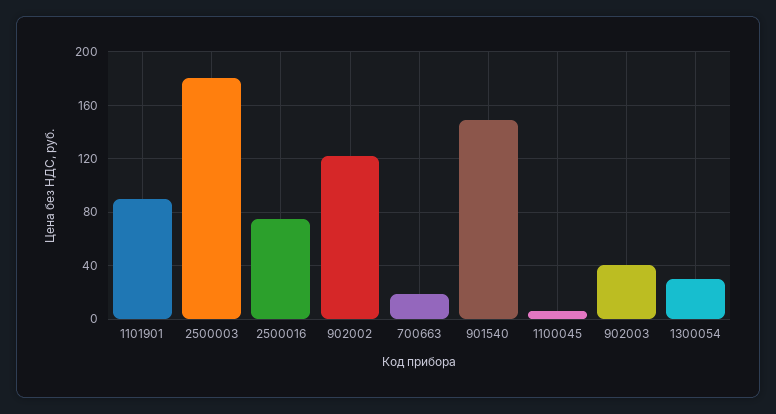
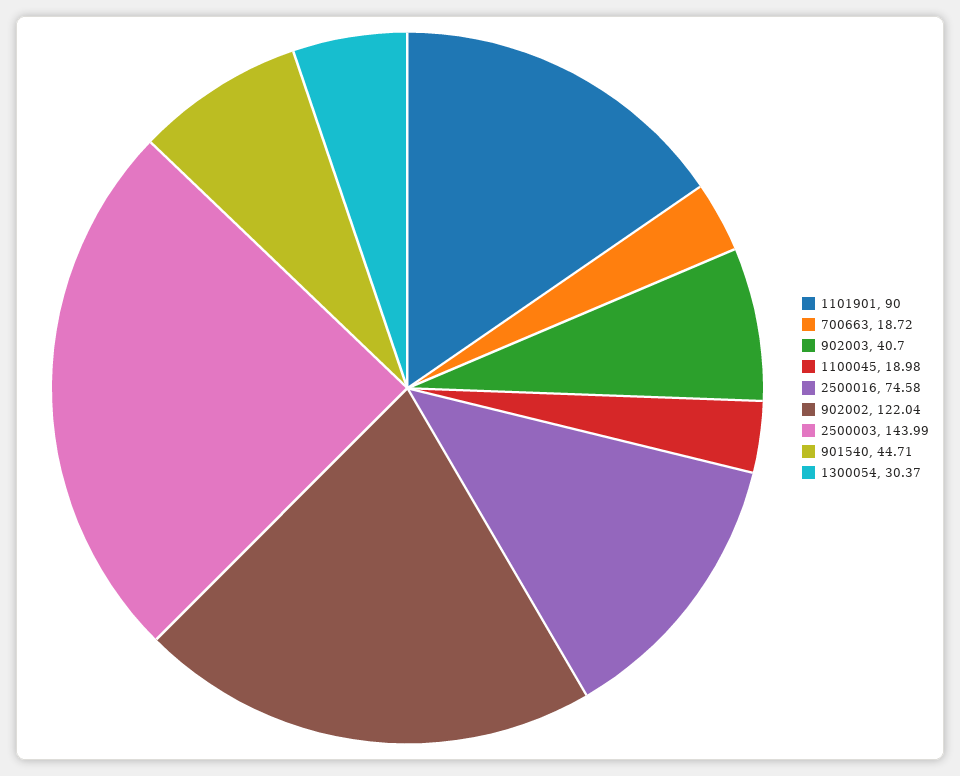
2500003: 180 -> 143.99
901540: 150 -> 44.71
1100045: 5 -> 18.98

